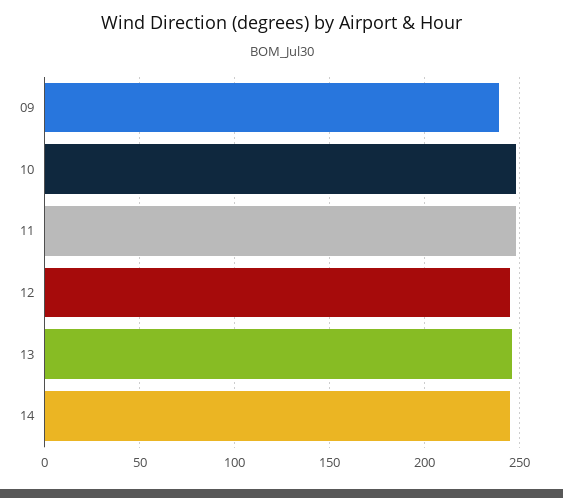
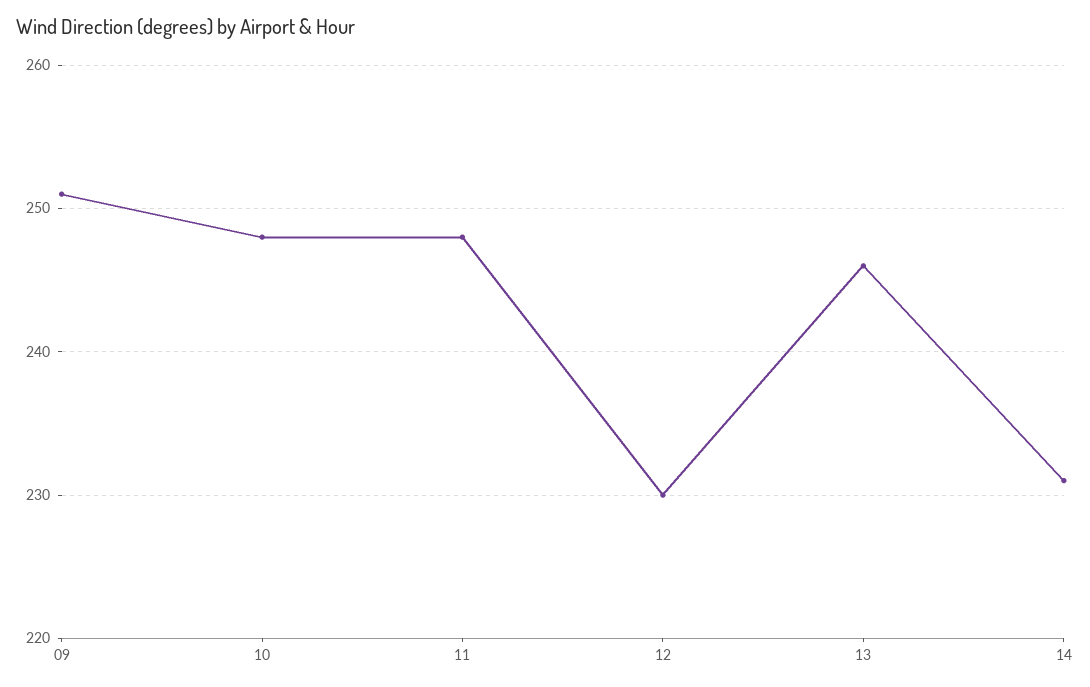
09: 240 -> 251
12: 245 -> 230
14: 245 -> 231

